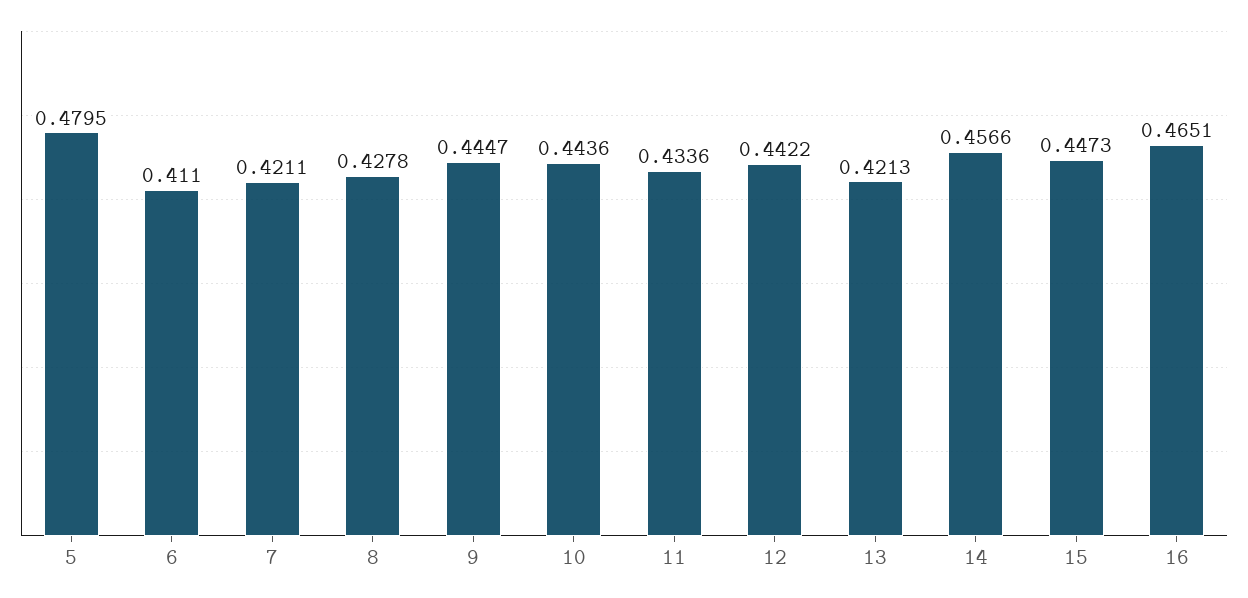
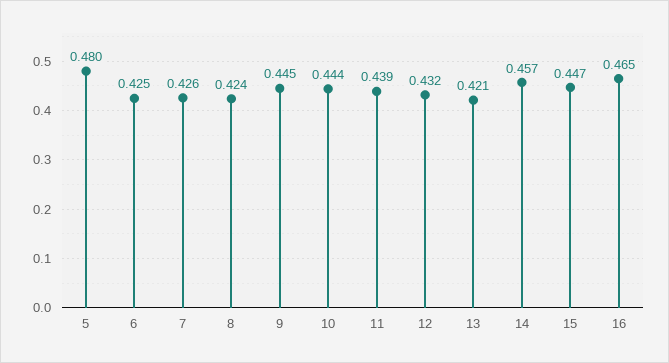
6: 0.411 -> 0.425
7: 0.4211 -> 0.426
8: 0.4278 -> 0.424
11: 0.4336 -> 0.439
12: 0.4422 -> 0.432

